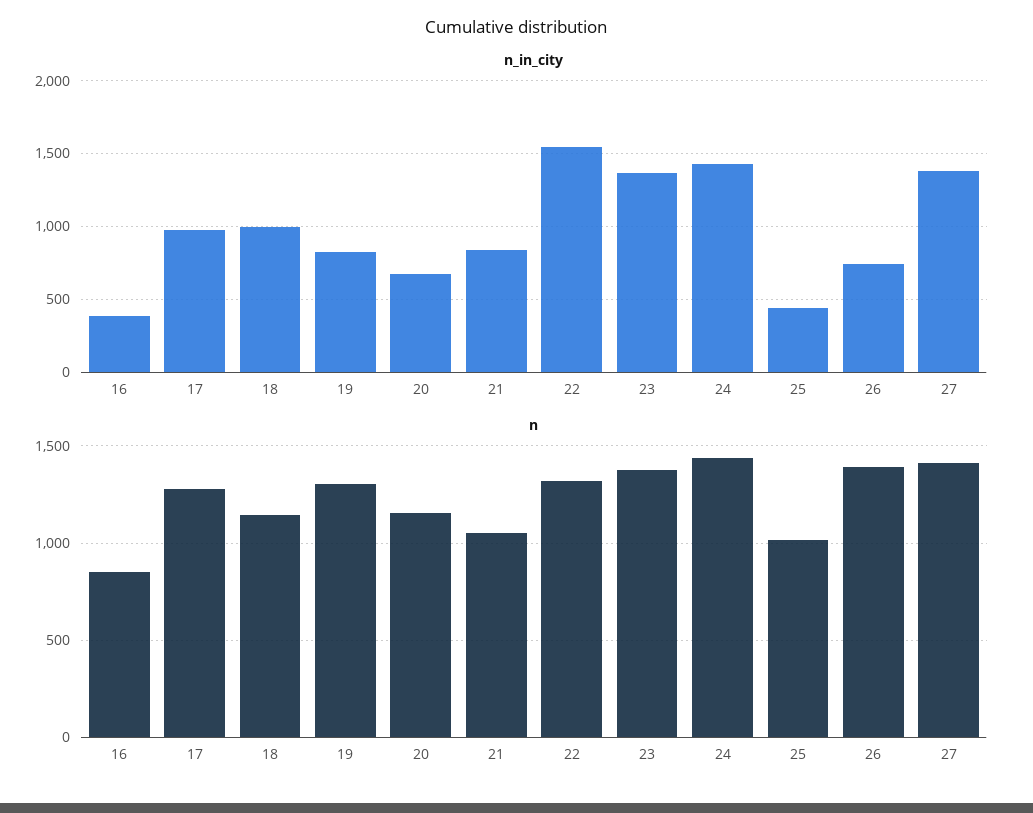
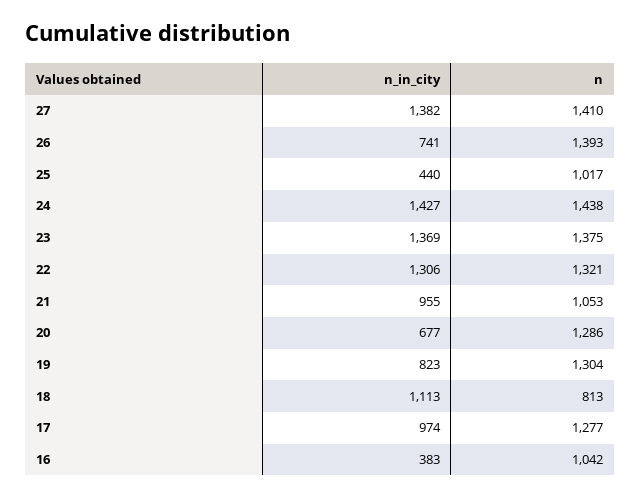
n_in_city, 18: 1000 -> 1113
n_in_city, 21: 850 -> 955
n_in_city, 22: 1550 -> 1306
n, 16: 850 -> 1042
n, 18: 1150 -> 813
n, 20: 1150 -> 1286

